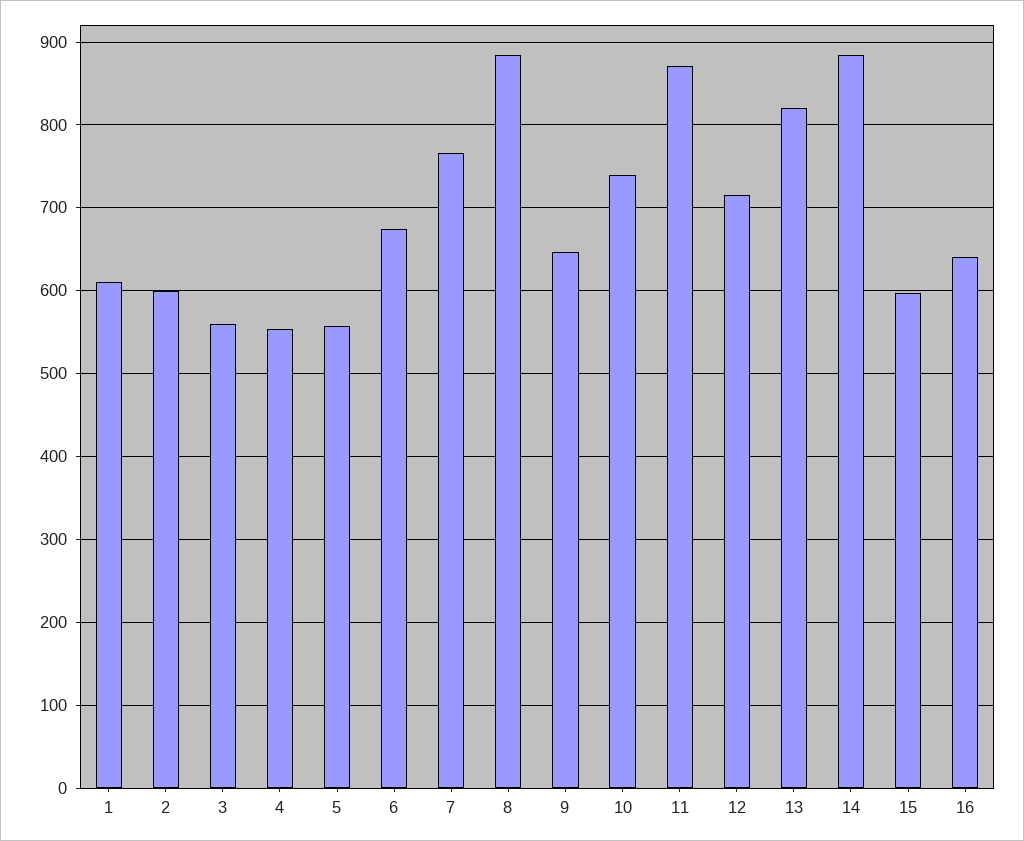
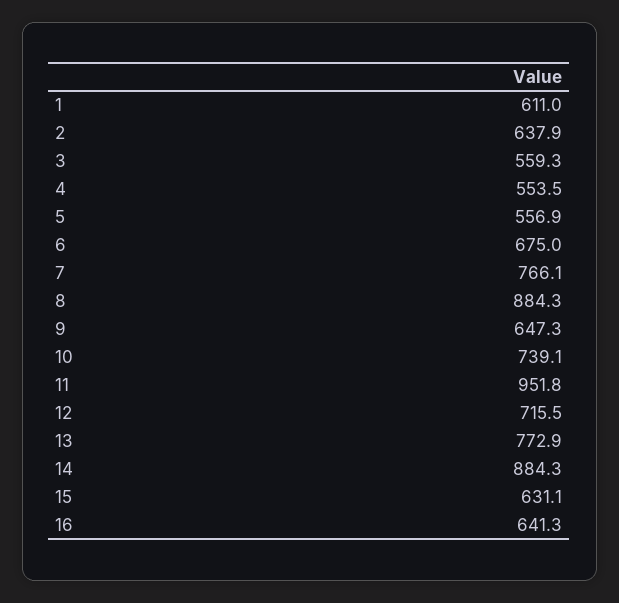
2: 600 -> 637.9
11: 870 -> 951.8
13: 820 -> 772.9
15: 600 -> 631.1

